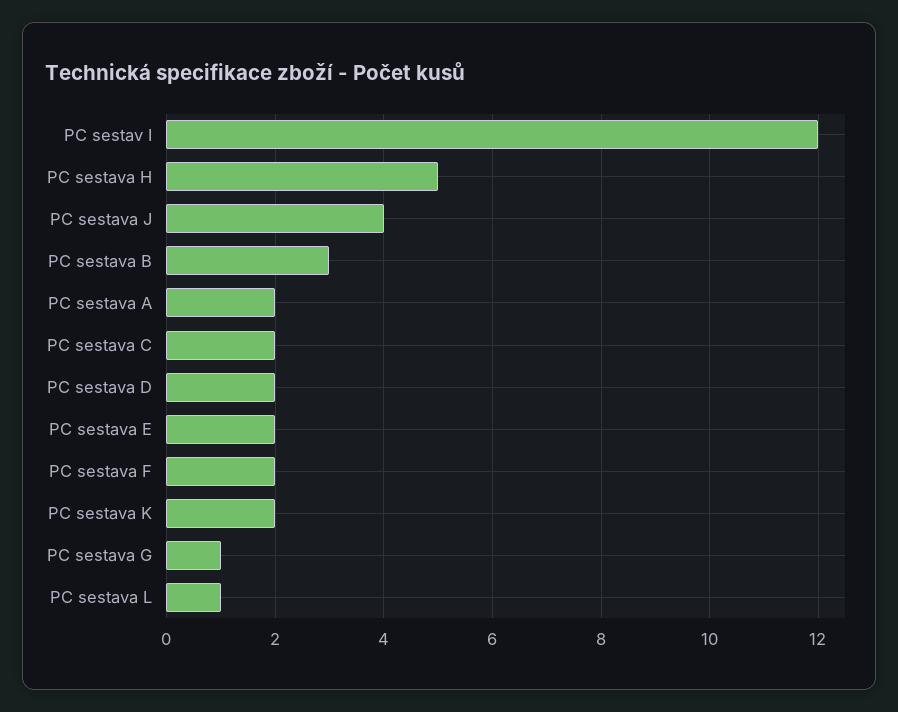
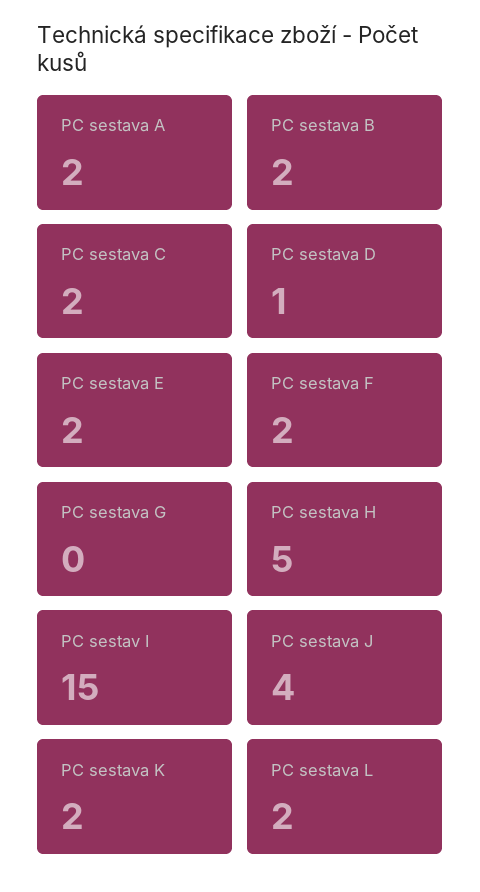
PC sestav I: 12 -> 15
PC sestava B: 3 -> 2
PC sestava D: 2 -> 1
PC sestava G: 1 -> 0
PC sestava L: 1 -> 2

